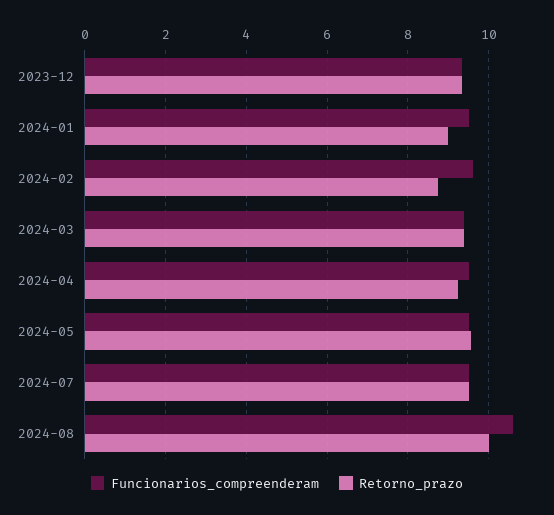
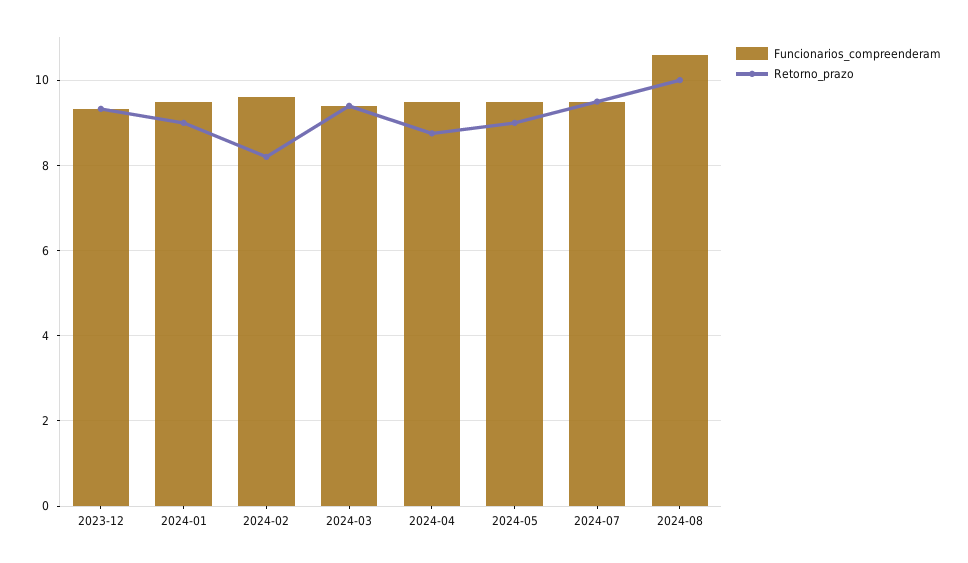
Retorno_prazo, 2024-02: 8.8 -> 8.2
Retorno_prazo, 2024-04: 9.2 -> 8.8
Retorno_prazo, 2024-05: 9.6 -> 9

